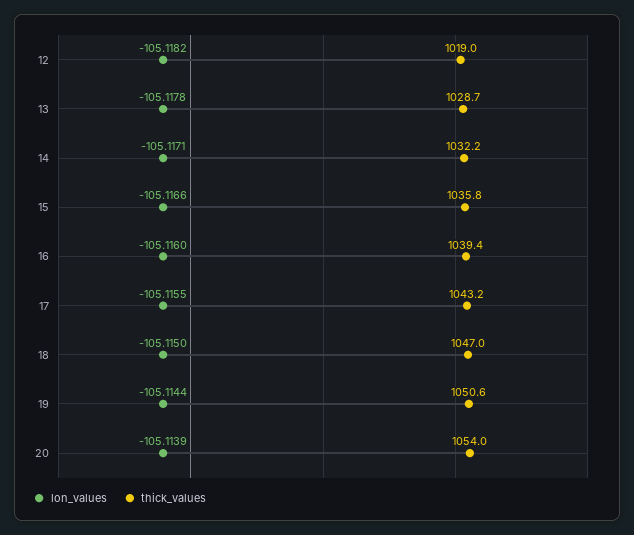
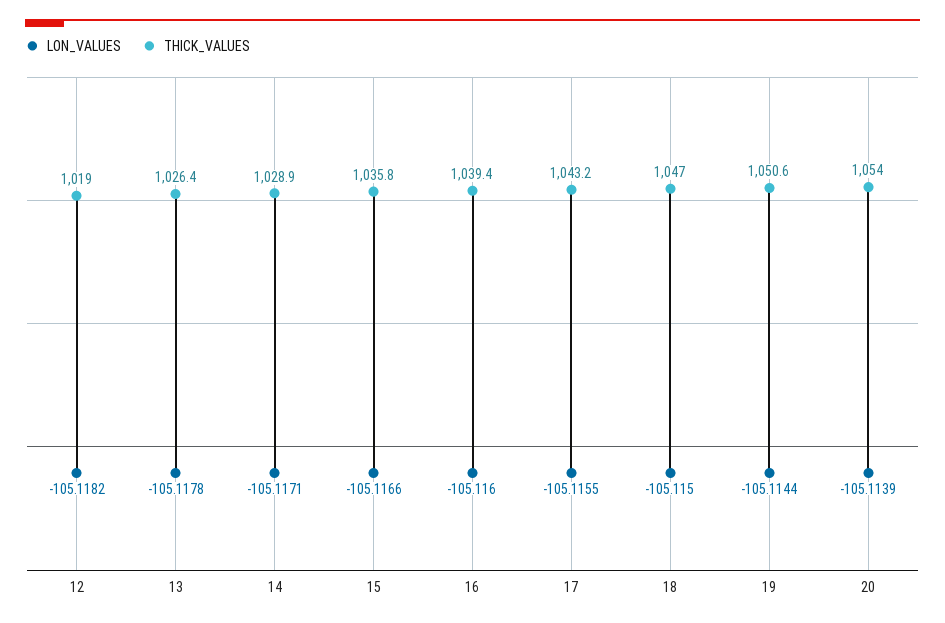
thick_values, 13: 1028.7 -> 1026.4
thick_values, 14: 1032.2 -> 1028.9

